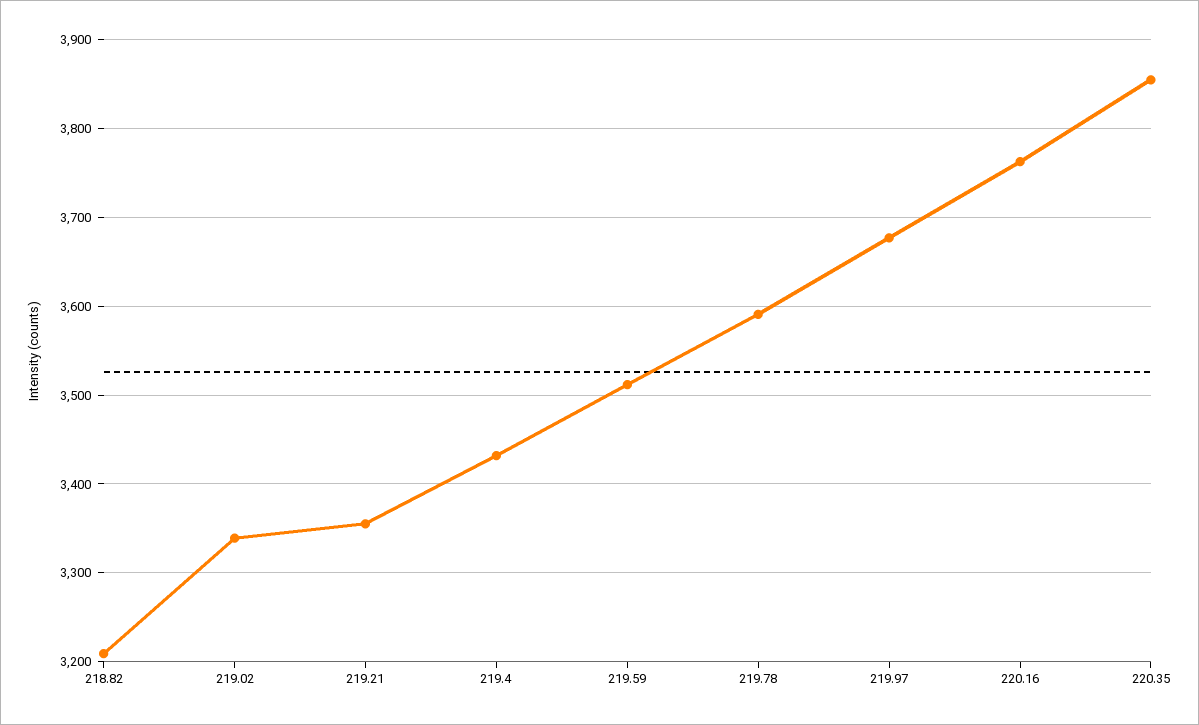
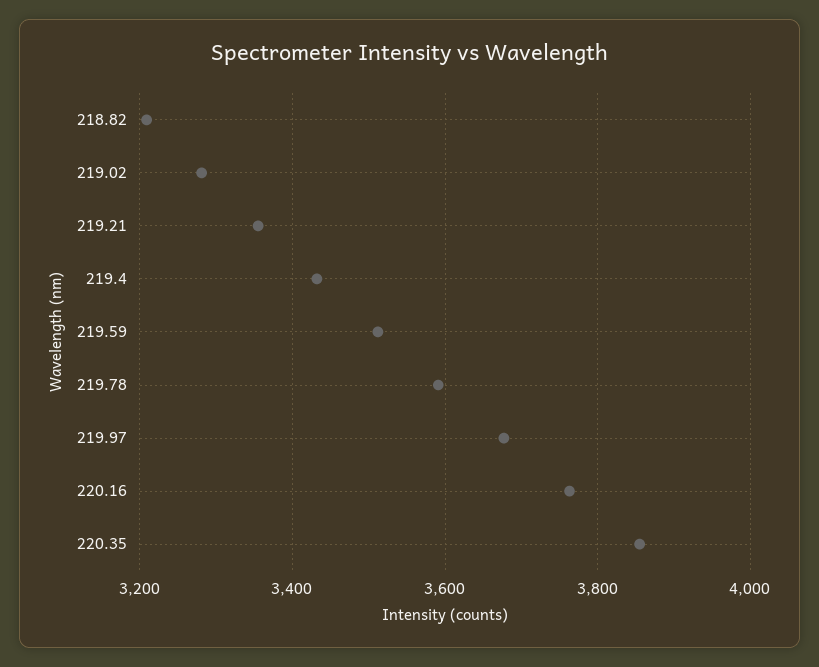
219.02: 3340 -> 3280

